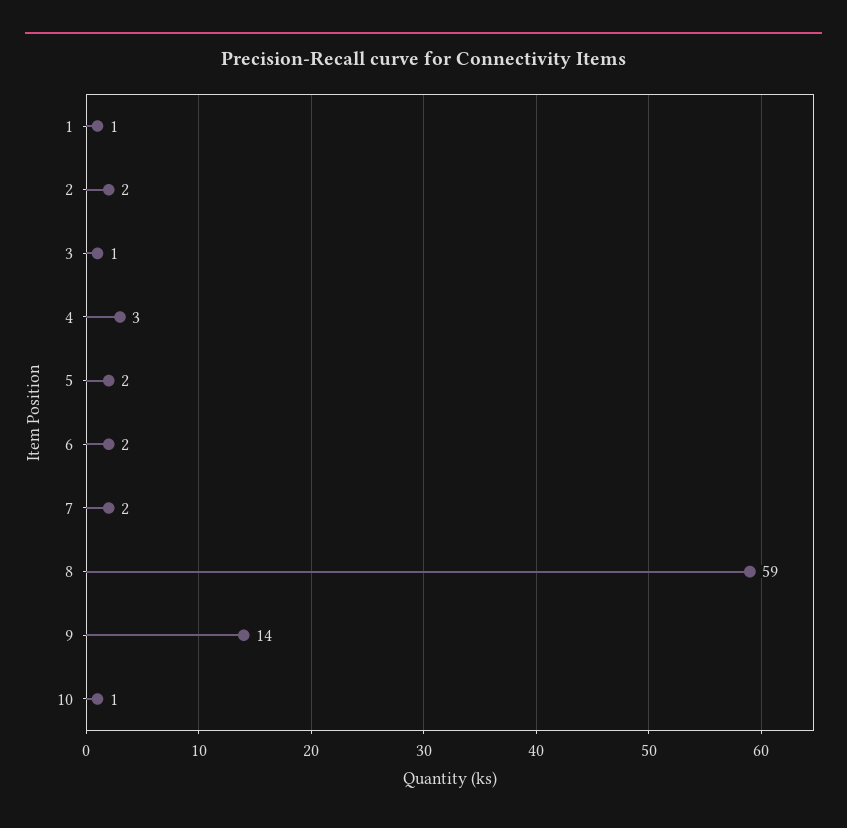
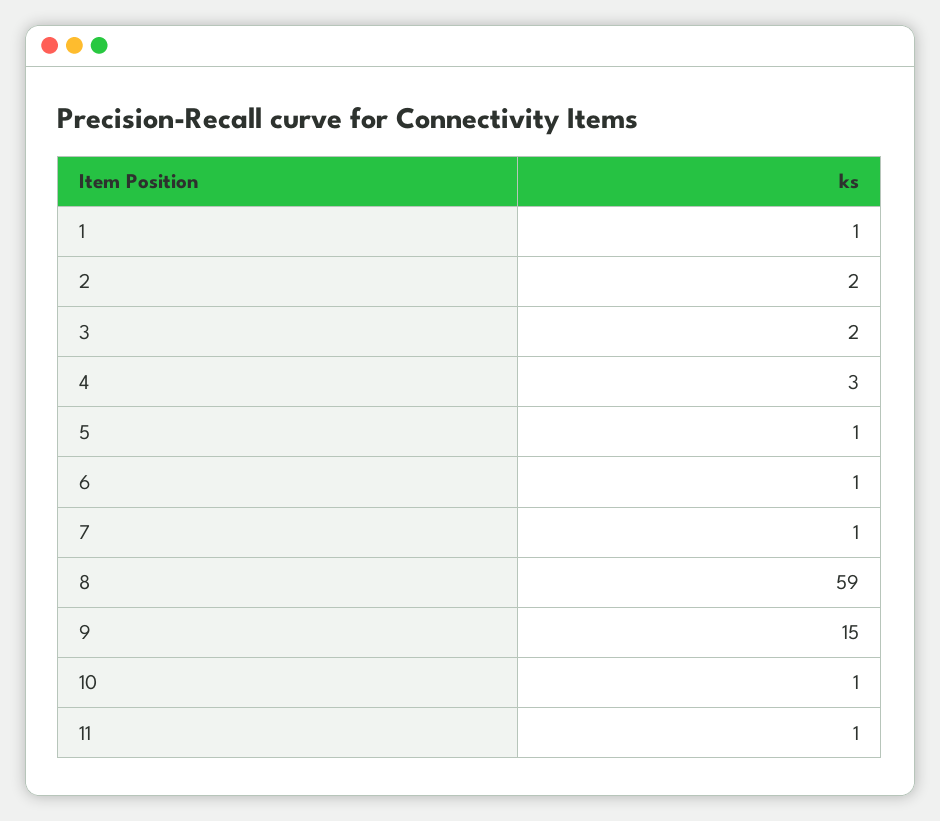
3: 1 -> 2
5: 2 -> 1
6: 2 -> 1
7: 2 -> 1
9: 14 -> 15
11: none -> 1

